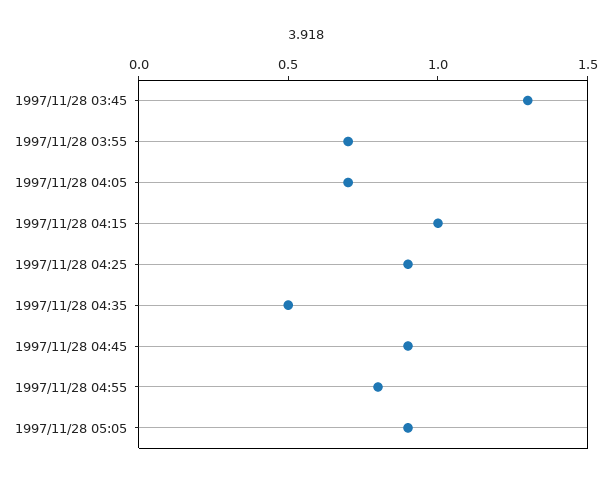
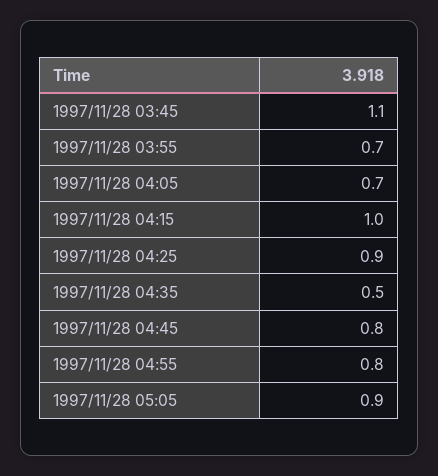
1997/11/28 03:45: 1.3 -> 1.1
1997/11/28 04:45: 0.9 -> 0.8

